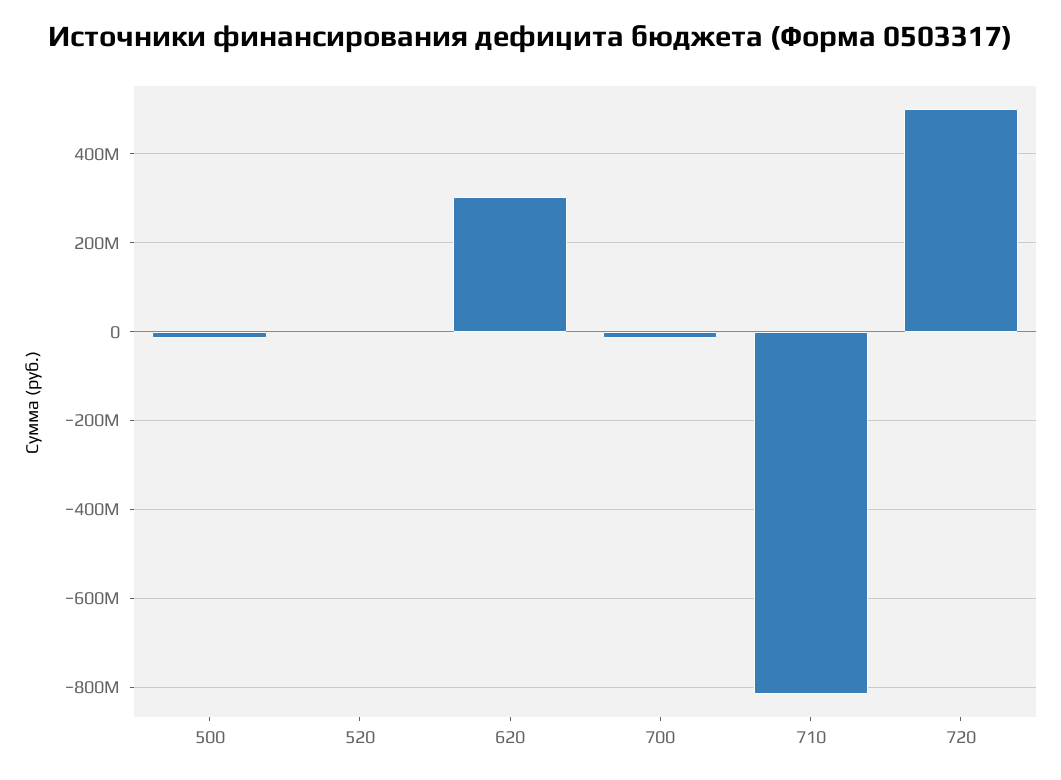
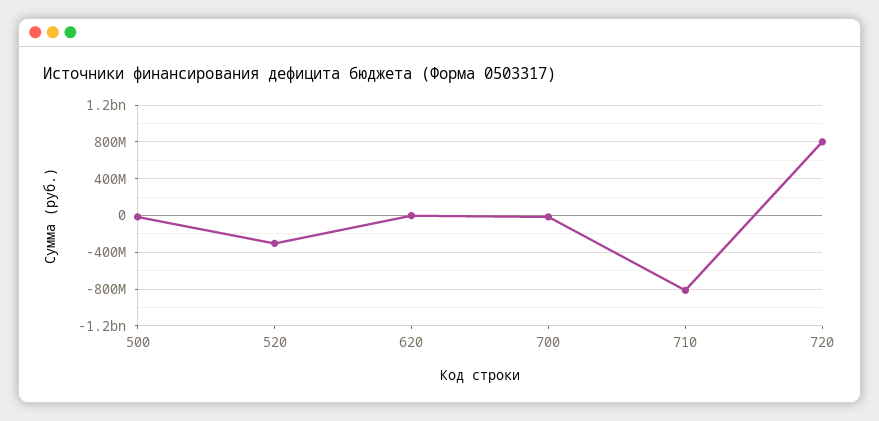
520: 0 -> -300000000
620: 300000000 -> 0
720: 500000000 -> 800000000

